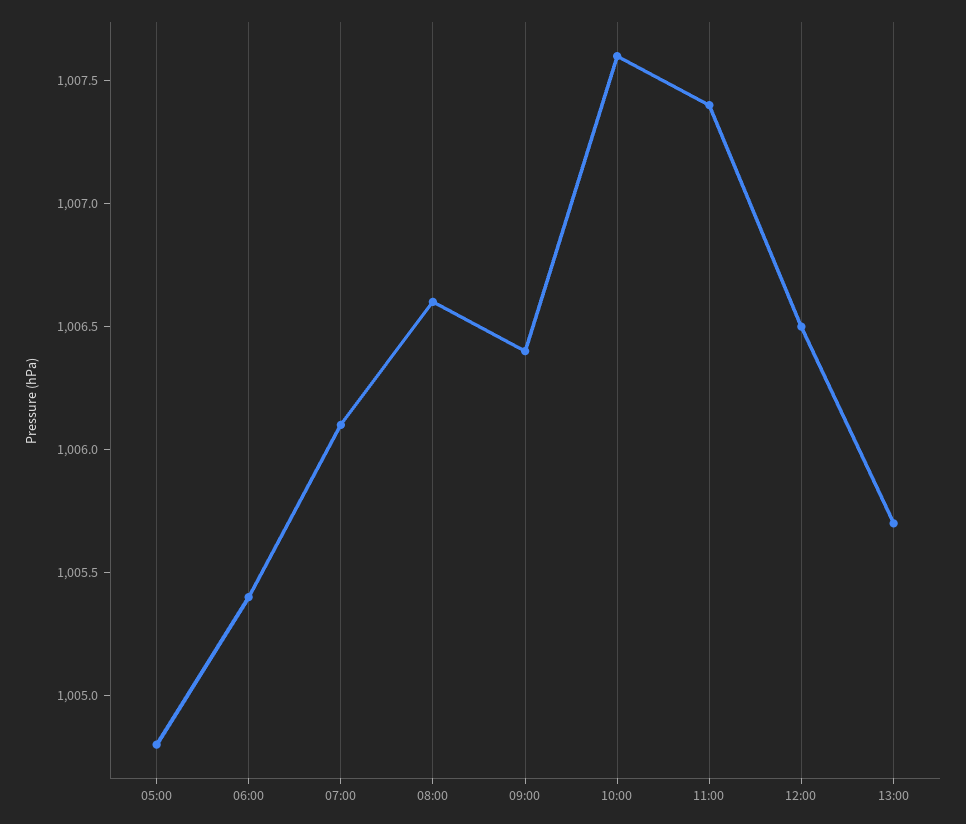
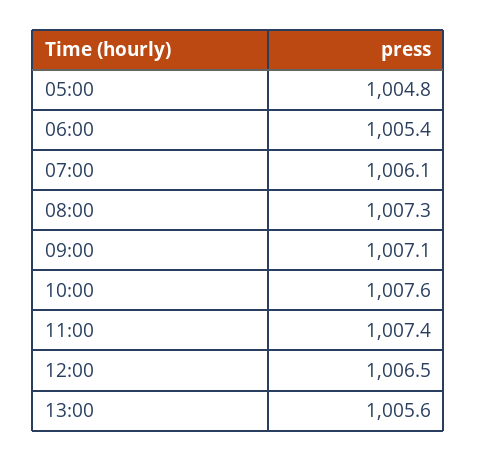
08:00: 1006.6 -> 1007.3
09:00: 1006.4 -> 1007.1
13:00: 1005.7 -> 1005.6

